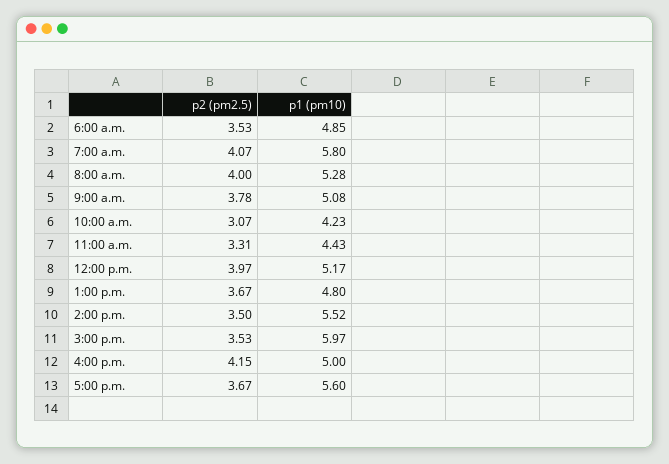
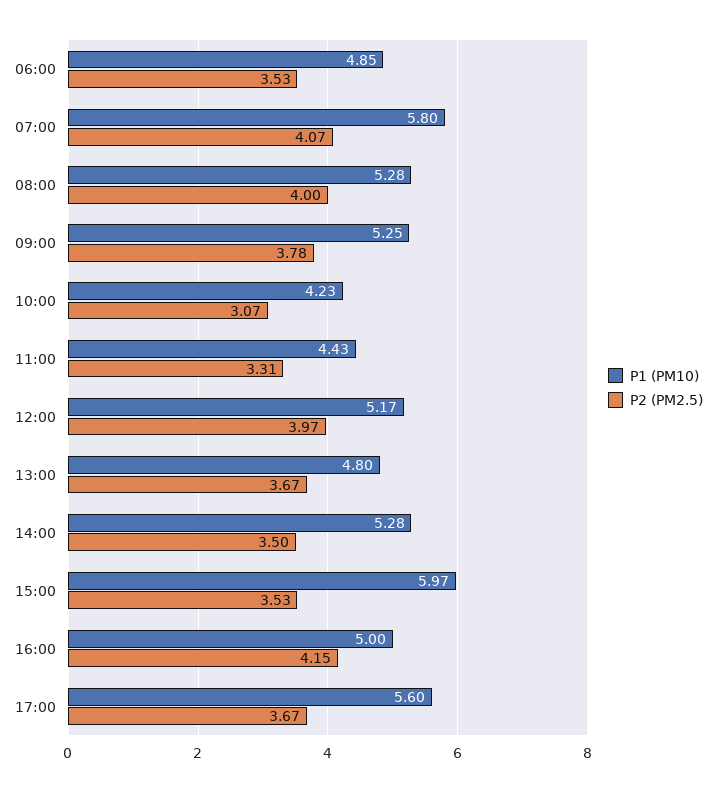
p1 (pm10), 9:00 a.m.: 5.08 -> 5.25
p1 (pm10), 2:00 p.m.: 5.52 -> 5.28

